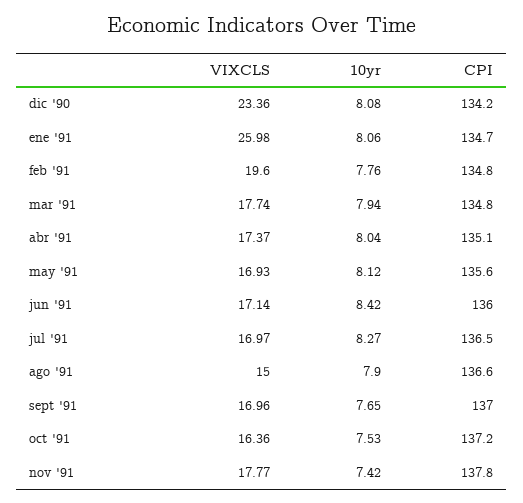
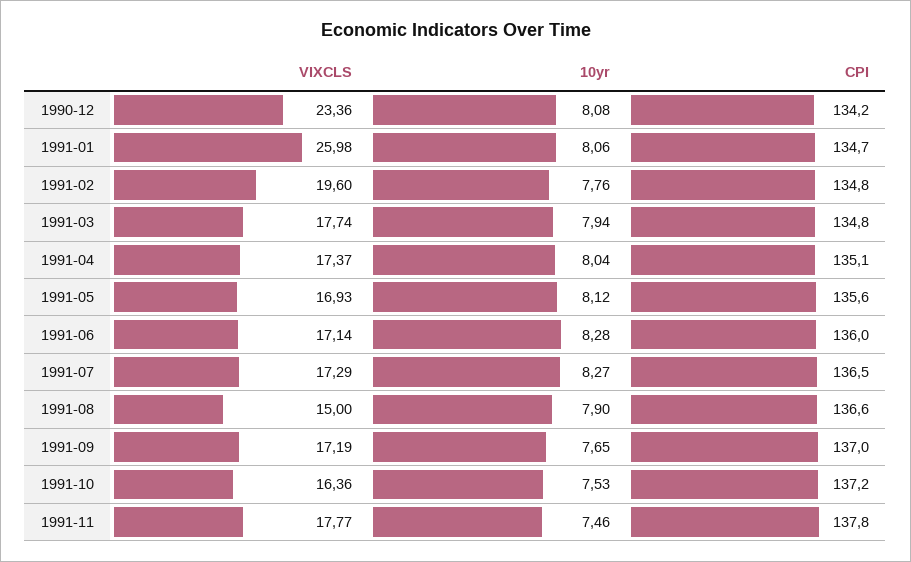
10yr, jun '91: 8.42 -> 8.28
VIXCLS, jul '91: 16.97 -> 17.29
VIXCLS, sept '91: 16.96 -> 17.19
10yr, nov '91: 7.42 -> 7.46

